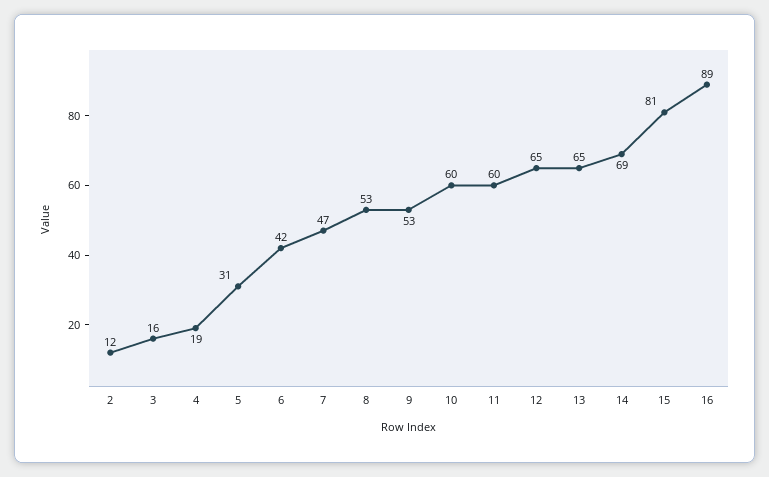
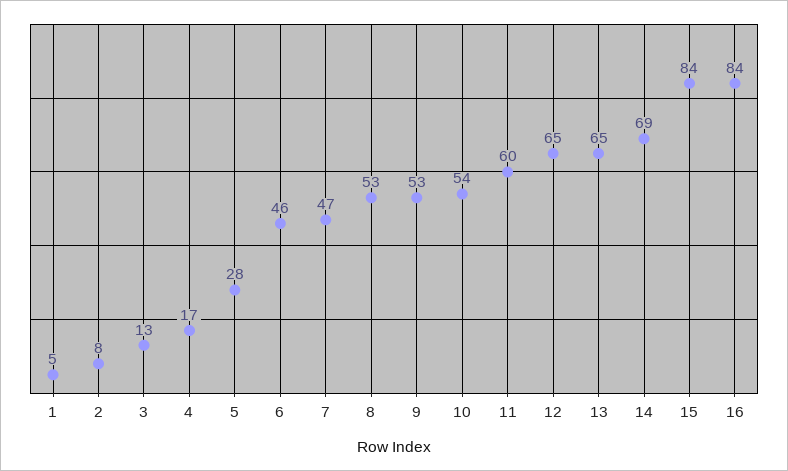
2: 12 -> 8
3: 16 -> 13
4: 19 -> 17
5: 31 -> 28
6: 42 -> 46
10: 60 -> 54
15: 81 -> 84
16: 89 -> 84
1: none -> 5

